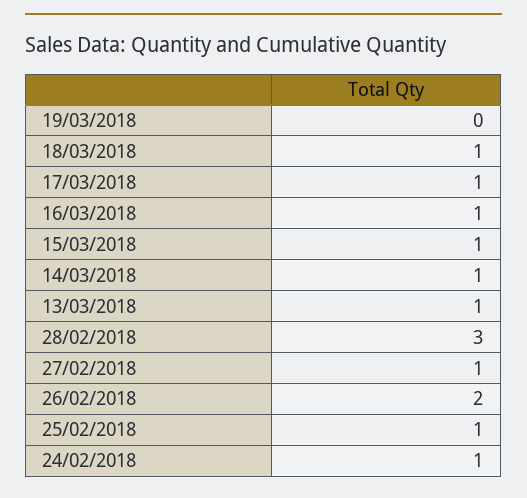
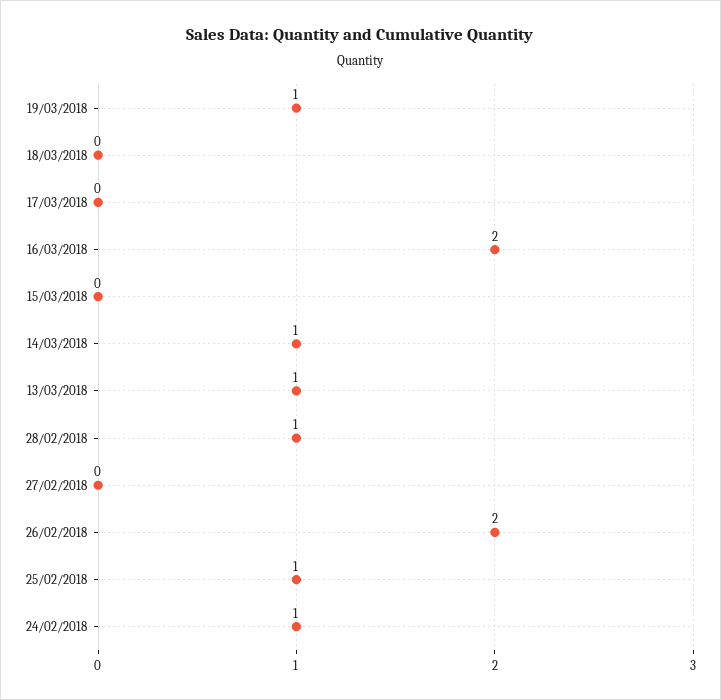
19/03/2018: 0 -> 1
18/03/2018: 1 -> 0
17/03/2018: 1 -> 0
16/03/2018: 1 -> 2
15/03/2018: 1 -> 0
28/02/2018: 3 -> 1
27/02/2018: 1 -> 0

